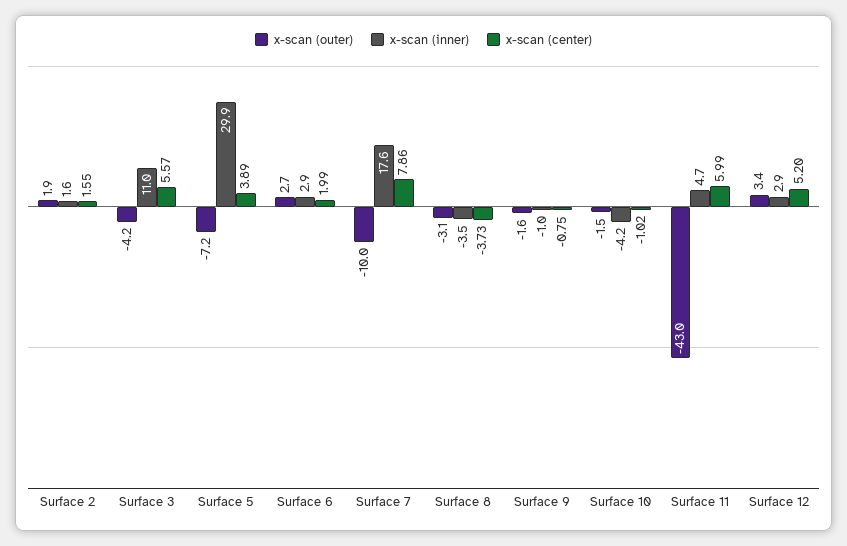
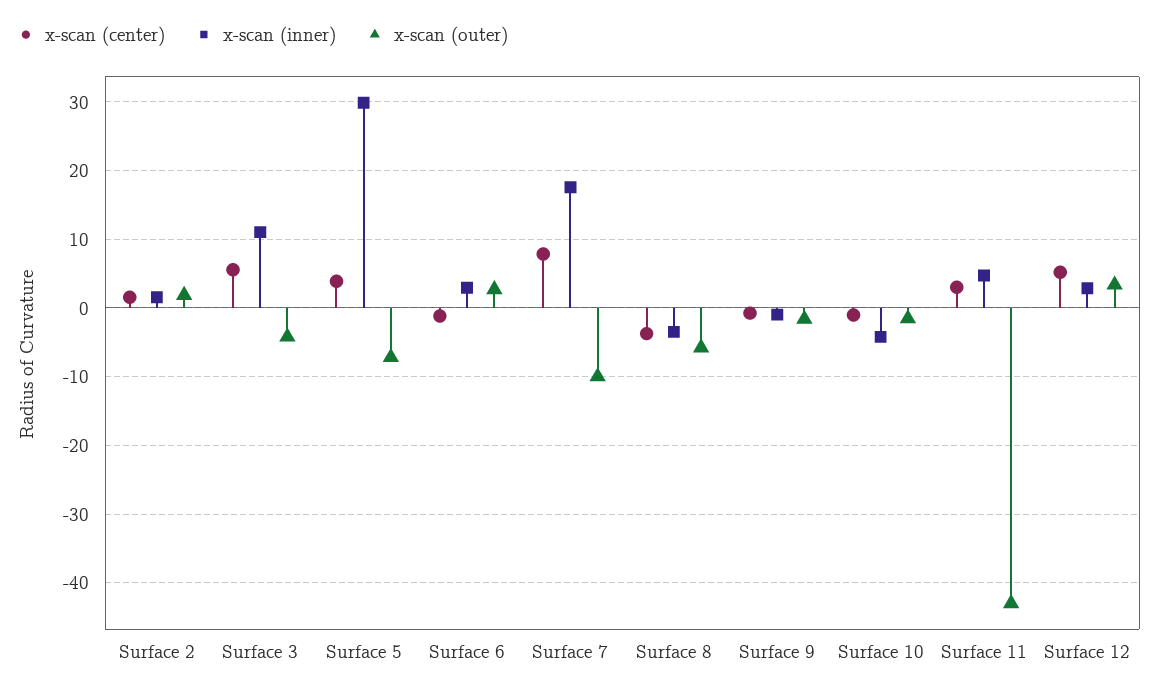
x-scan (center), Surface 6: 1.99 -> -1
x-scan (outer), Surface 8: -3.1 -> -6
x-scan (center), Surface 11: 5.99 -> 3

